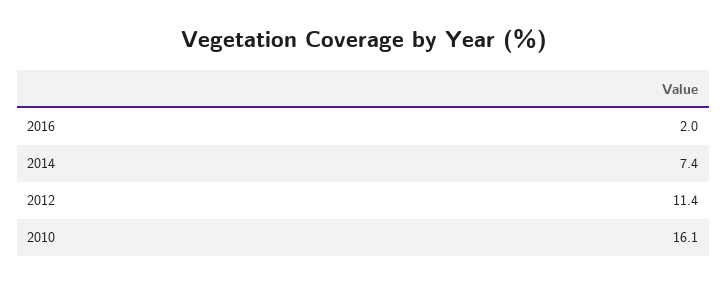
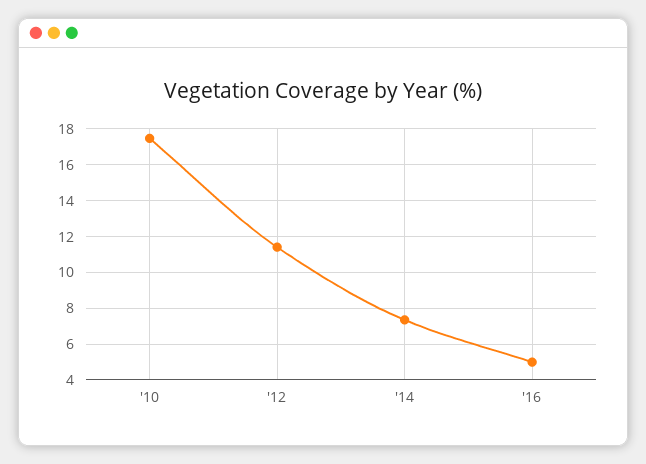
2016: 2 -> 5
2010: 16.1 -> 17.5

